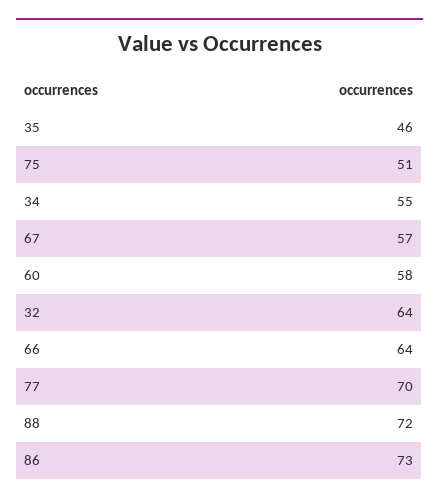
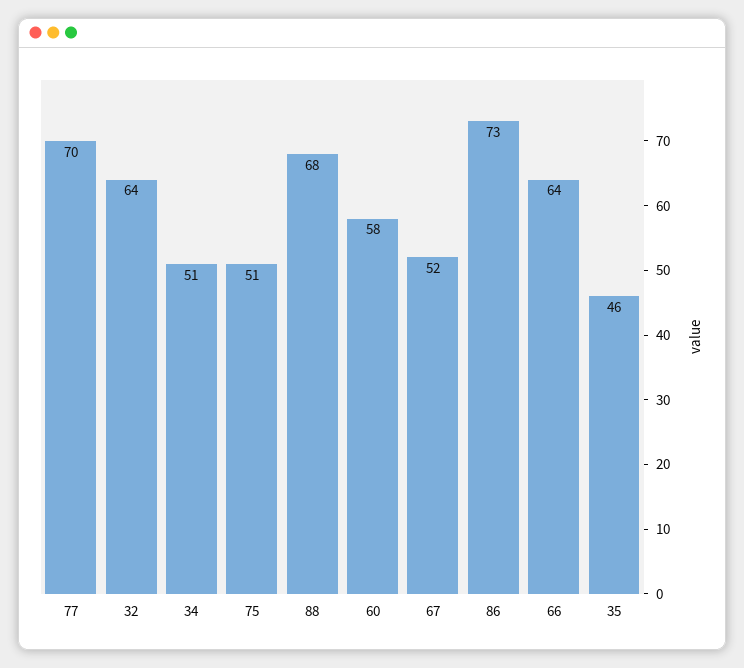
34: 55 -> 51
67: 57 -> 52
88: 72 -> 68

